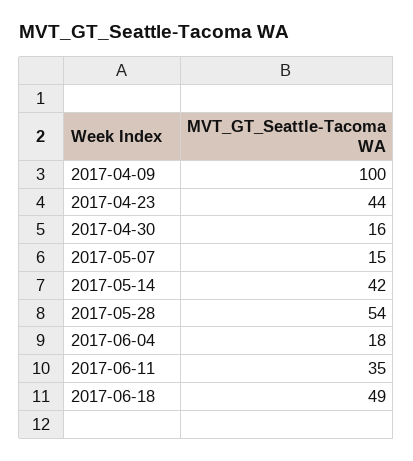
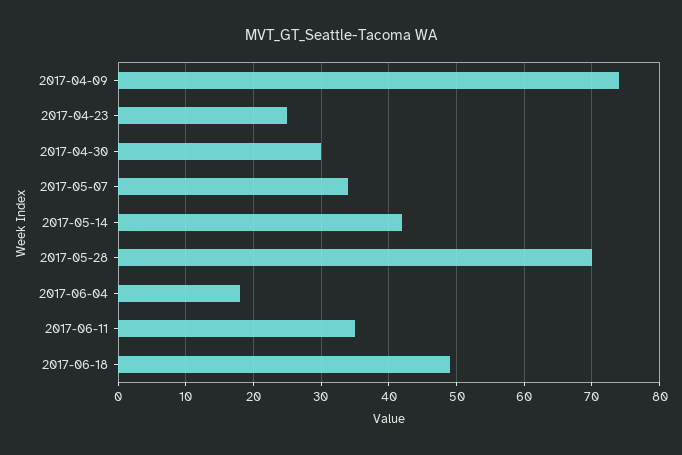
2017-04-09: 100 -> 74
2017-04-23: 44 -> 25
2017-04-30: 16 -> 30
2017-05-07: 15 -> 34
2017-05-28: 54 -> 70

